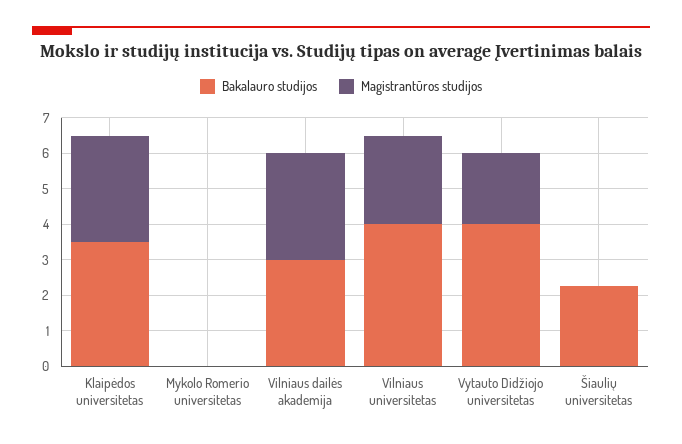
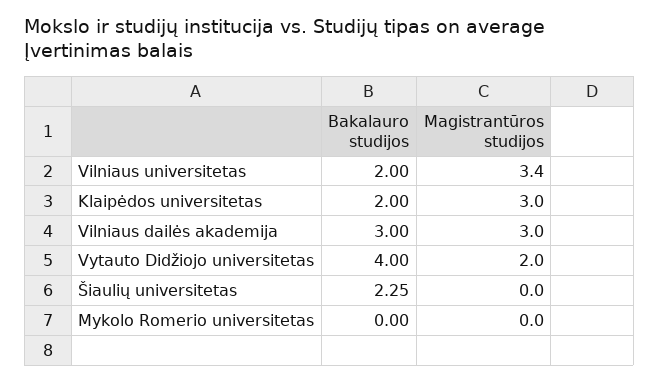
Bakalauro studijos, Klaipėdos universitetas: 3.5 -> 2
Bakalauro studijos, Vilniaus universitetas: 4 -> 2
Magistrantūros studijos, Vilniaus universitetas: 2.5 -> 3.4

